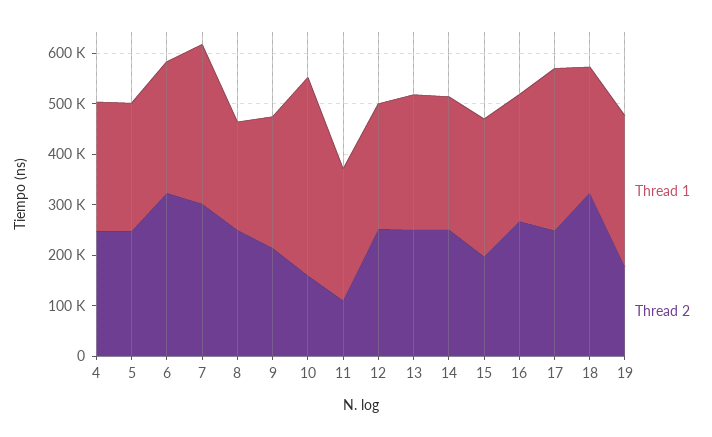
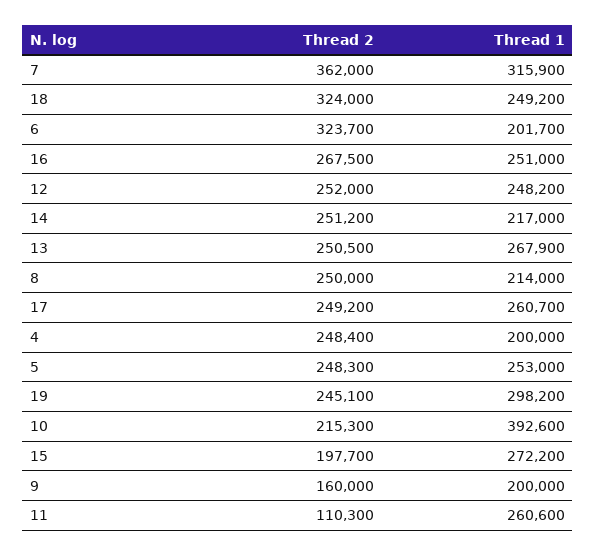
Thread 1, 4: 260000 -> 200000
Thread 1, 6: 260000 -> 201700
Thread 2, 7: 300000 -> 362000
Thread 1, 9: 260000 -> 200000
Thread 2, 9: 220000 -> 160000
Thread 2, 10: 160000 -> 215300
Thread 1, 14: 260000 -> 217000
Thread 1, 17: 320000 -> 260700
Thread 2, 19: 180000 -> 245100

